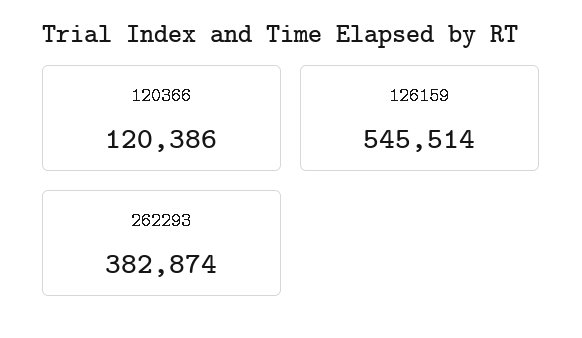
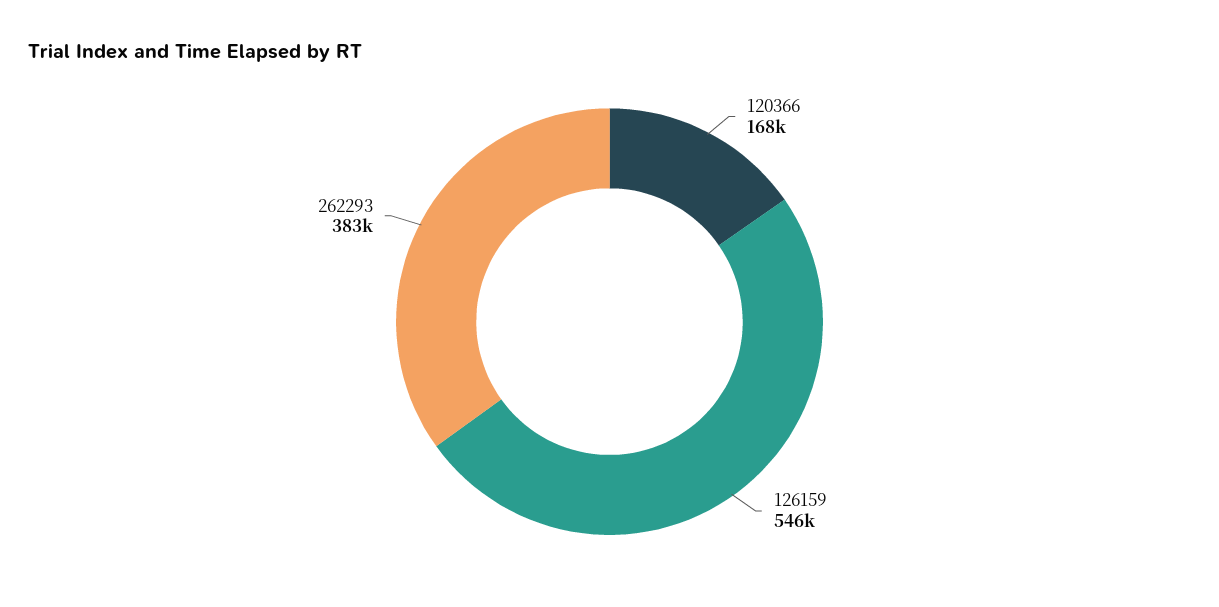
120366: 120386 -> 168000

